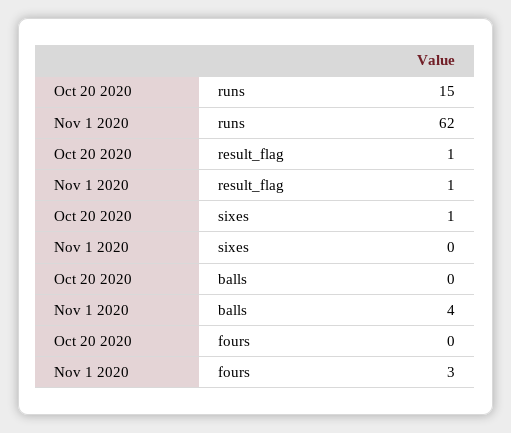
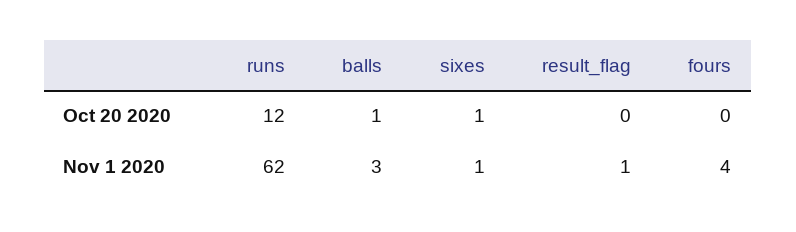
Oct 20 2020, runs: 15 -> 12
Oct 20 2020, result_flag: 1 -> 0
Nov 1 2020, sixes: 0 -> 1
Oct 20 2020, balls: 0 -> 1
Nov 1 2020, balls: 4 -> 3
Nov 1 2020, fours: 3 -> 4

